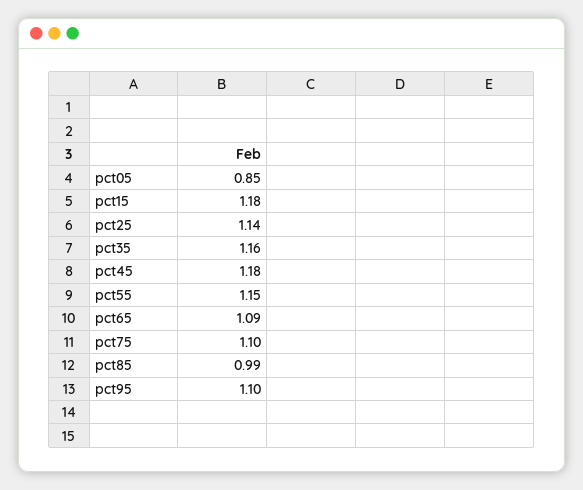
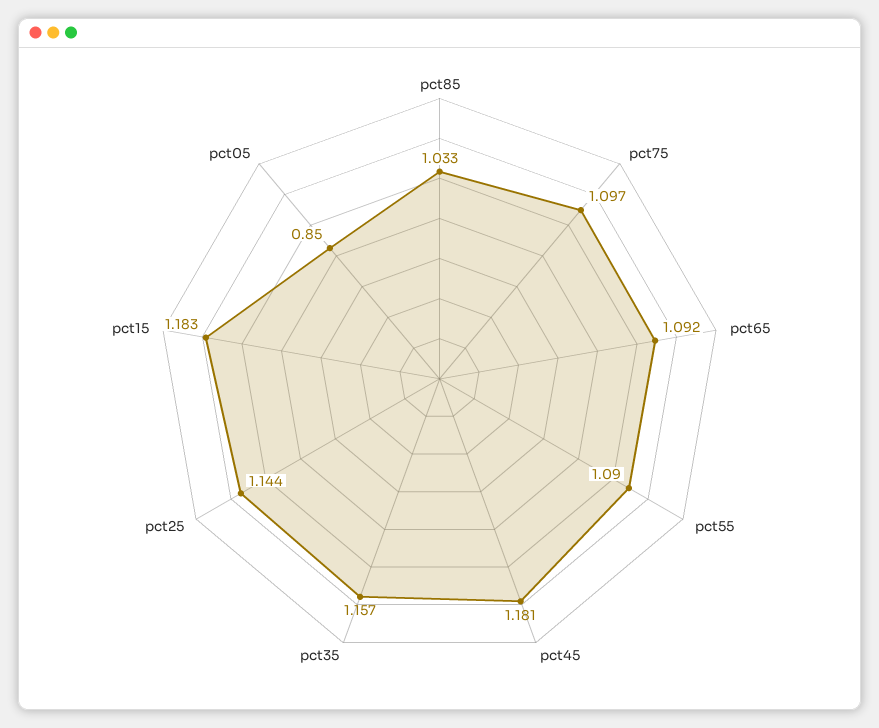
pct55: 1.15 -> 1.09
pct85: 0.99 -> 1.033
pct95: 1.1 -> none

